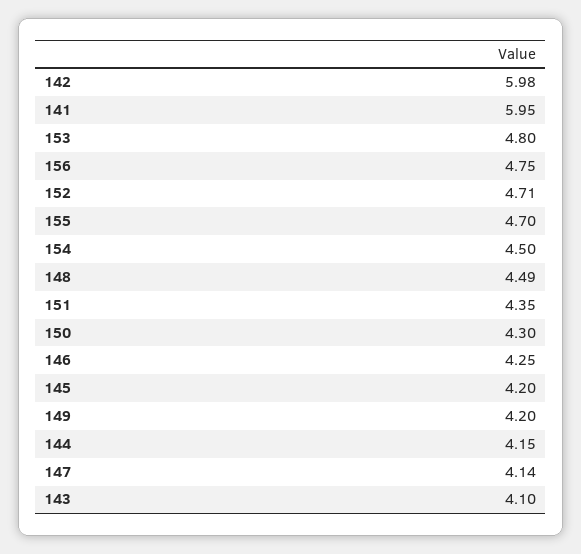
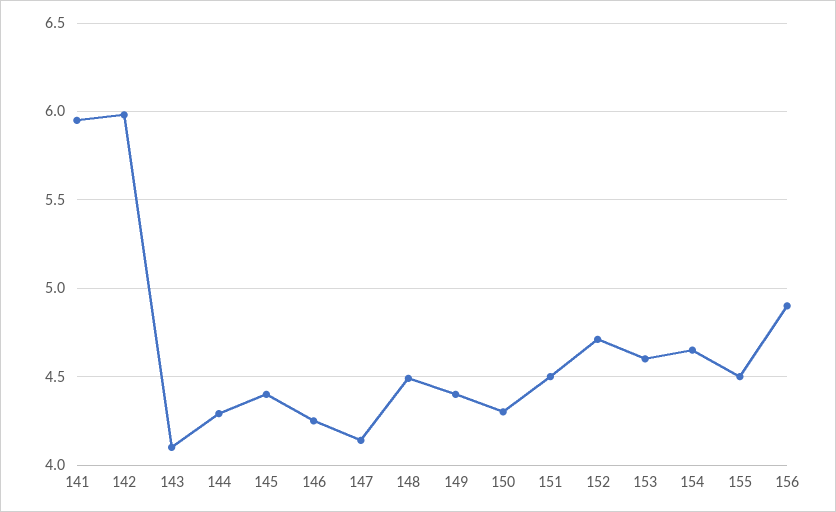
153: 4.8 -> 4.6
156: 4.75 -> 4.9
155: 4.7 -> 4.5
154: 4.5 -> 4.65
151: 4.35 -> 4.5
145: 4.2 -> 4.4
149: 4.2 -> 4.4
144: 4.15 -> 4.3

